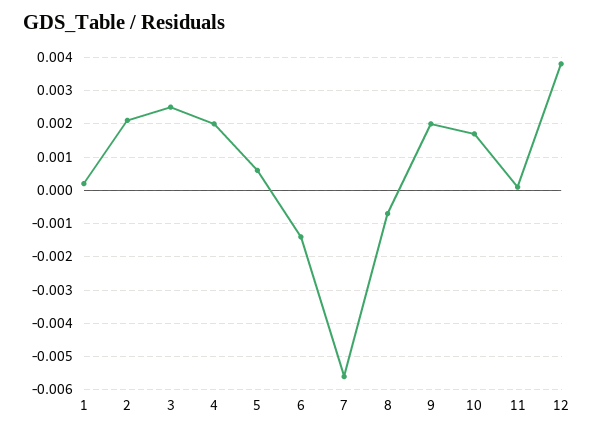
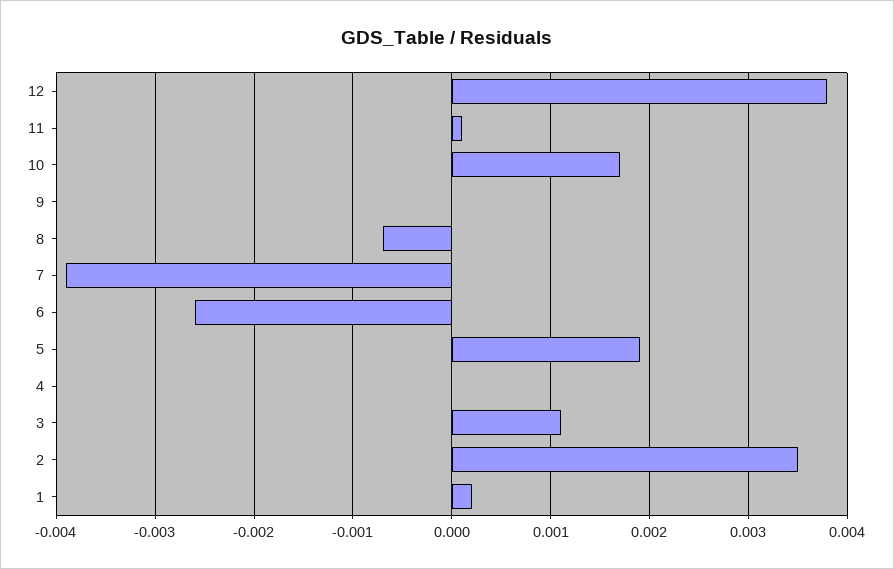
2: 0.002 -> 0.0035
3: 0.0025 -> 0.0011
4: 0.002 -> 0
5: 0.0005 -> 0.0019
6: -0.0015 -> -0.0026
7: -0.0055 -> -0.0039
9: 0.002 -> 0

